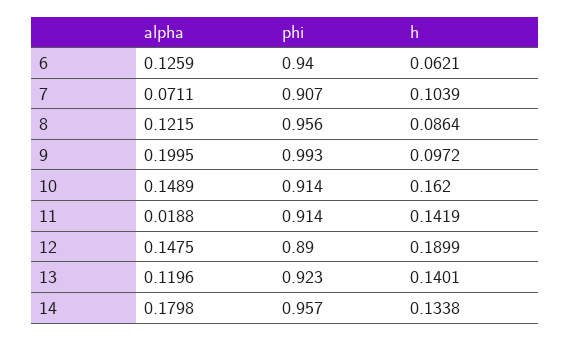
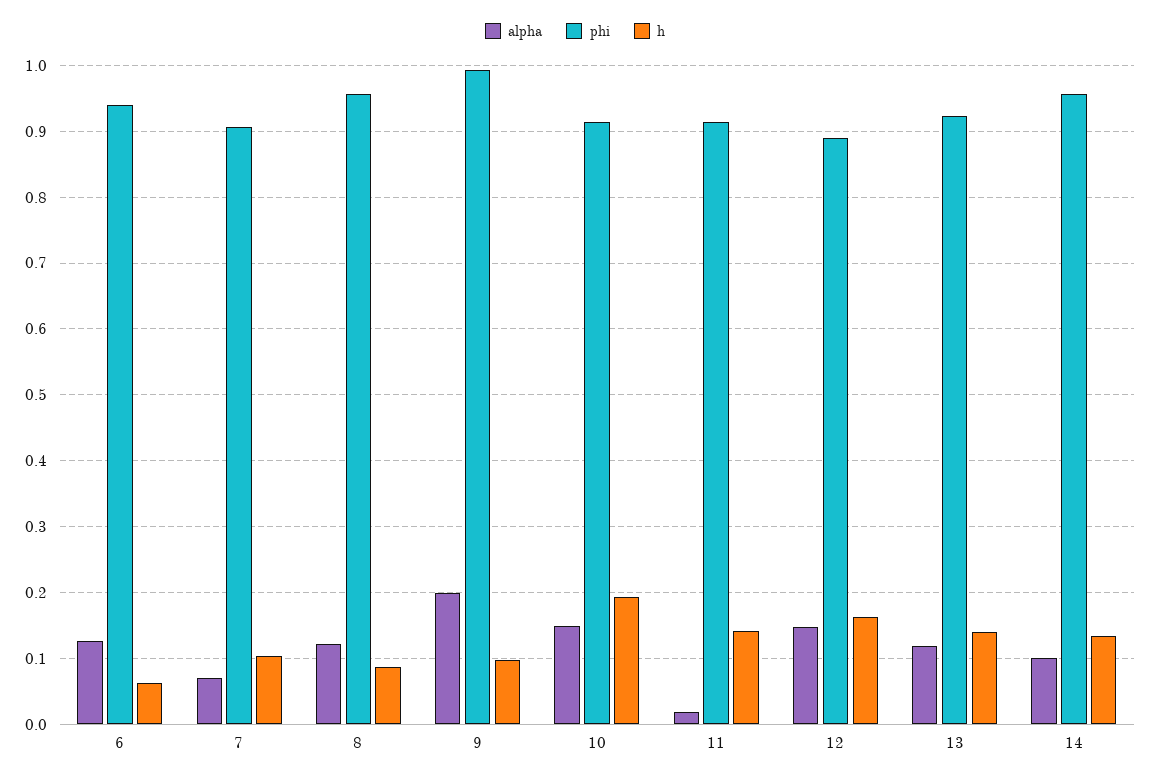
h, 10: 0.162 -> 0.19
h, 12: 0.1899 -> 0.16
alpha, 14: 0.1798 -> 0.1

